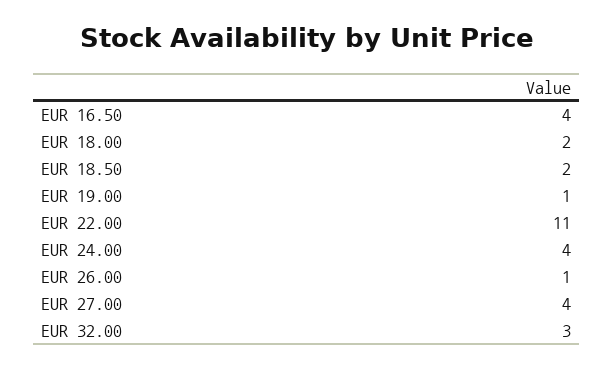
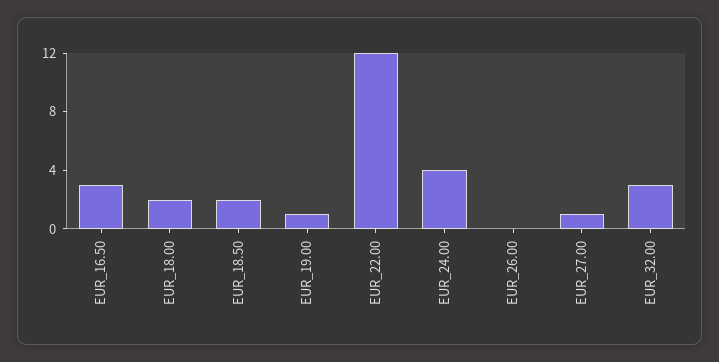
EUR 16.50: 4 -> 3
EUR 22.00: 11 -> 12
EUR 26.00: 1 -> 0
EUR 27.00: 4 -> 1

